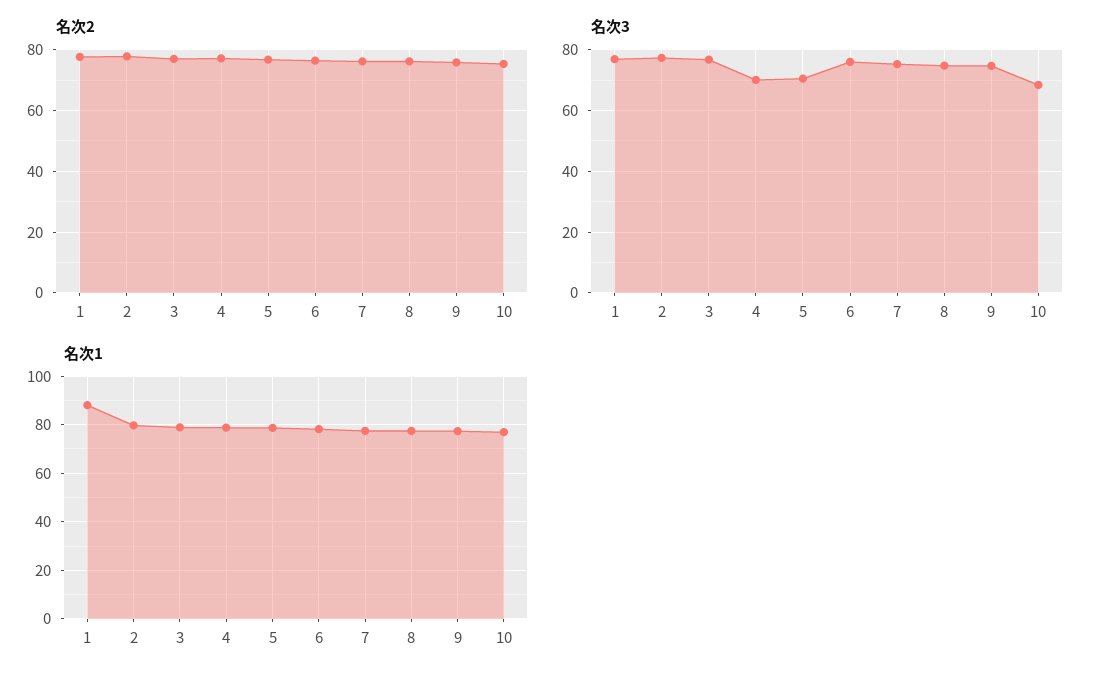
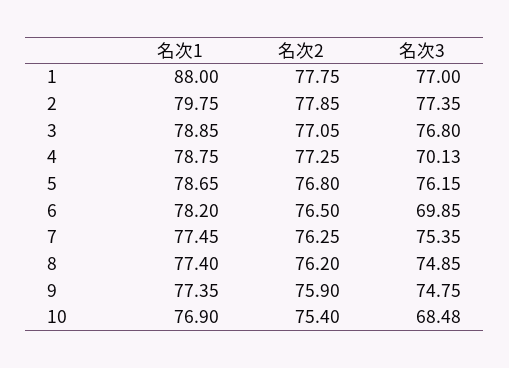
名次3, 5: 70 -> 76.15
名次3, 6: 76 -> 69.85

